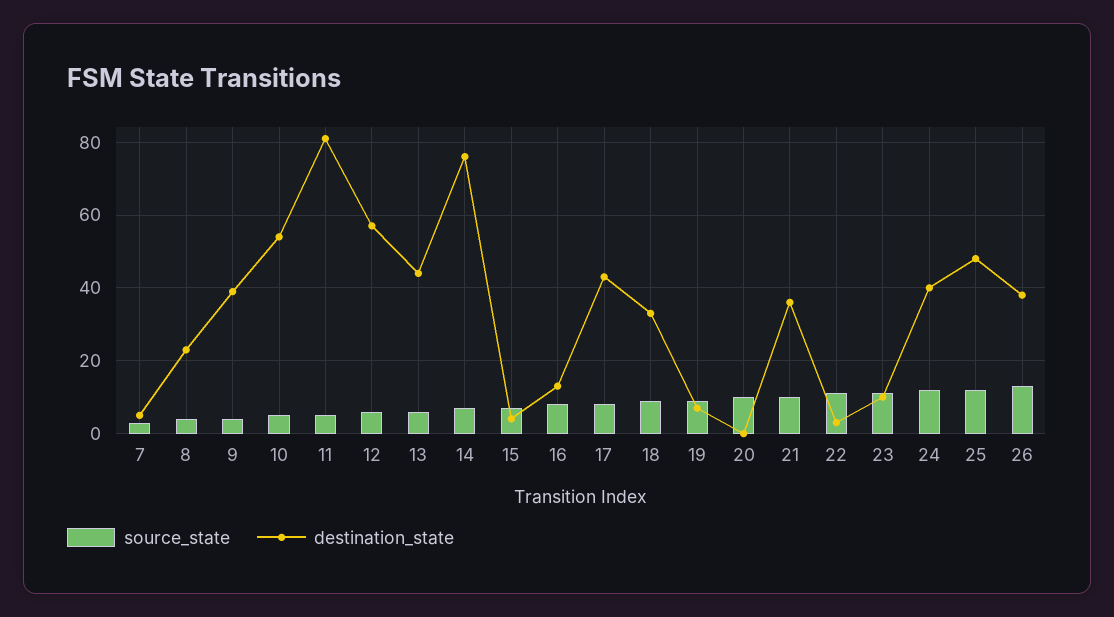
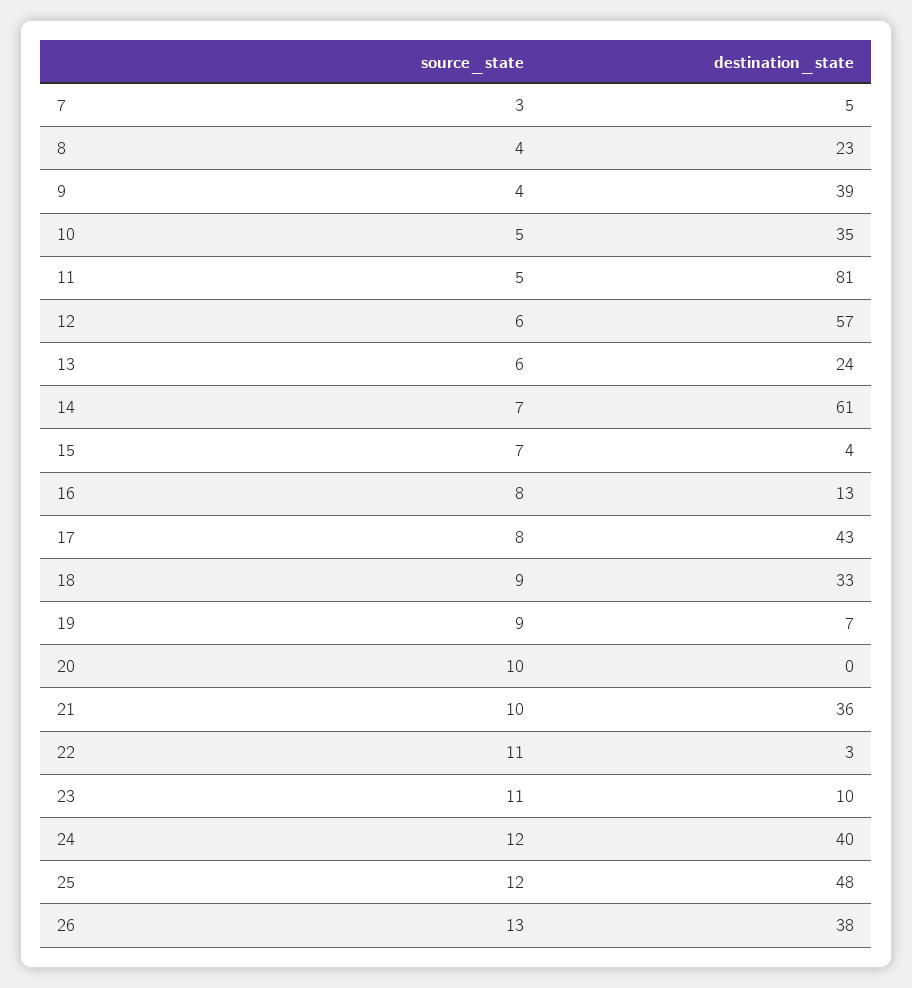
destination_state, 10: 55 -> 35
destination_state, 13: 45 -> 24
destination_state, 14: 75 -> 61

